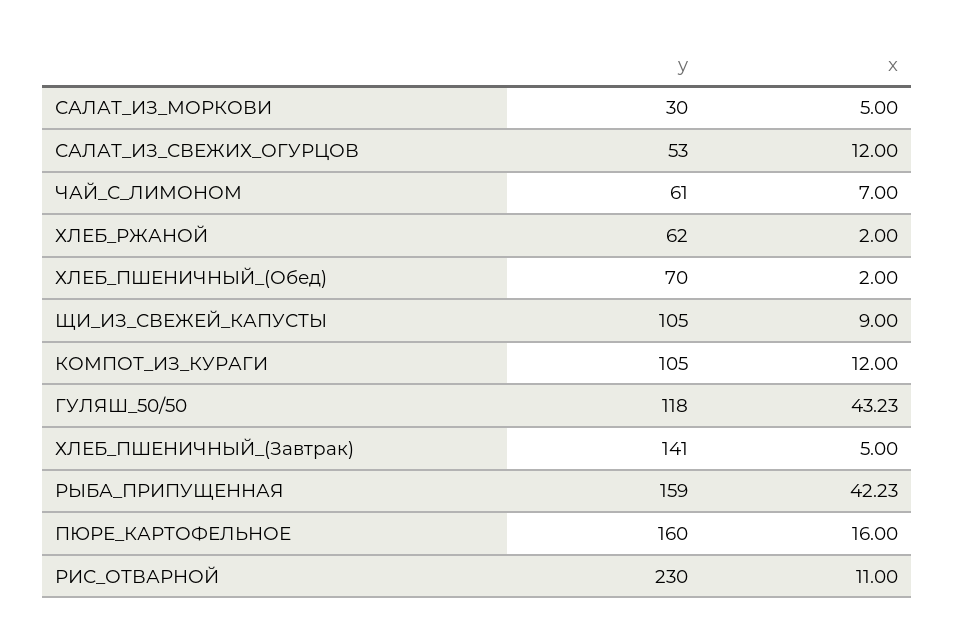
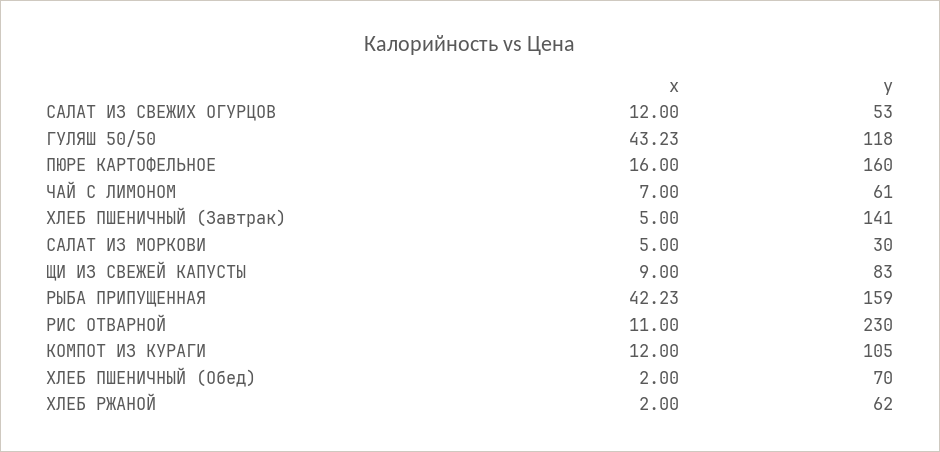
y, ЩИ_ИЗ_СВЕЖЕЙ_КАПУСТЫ: 105 -> 83

